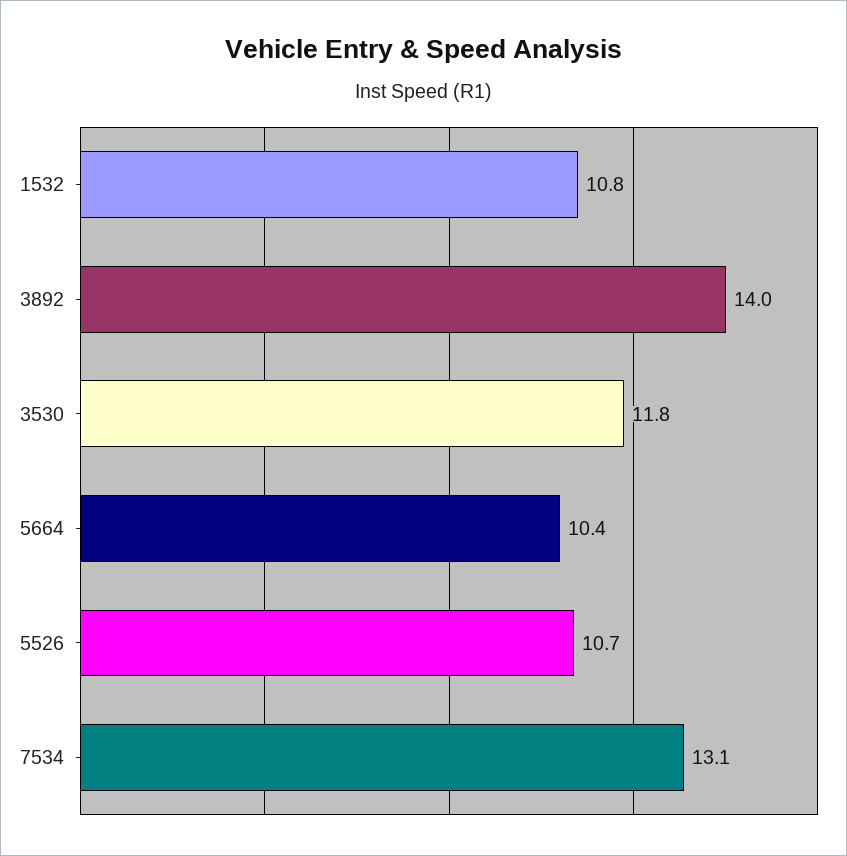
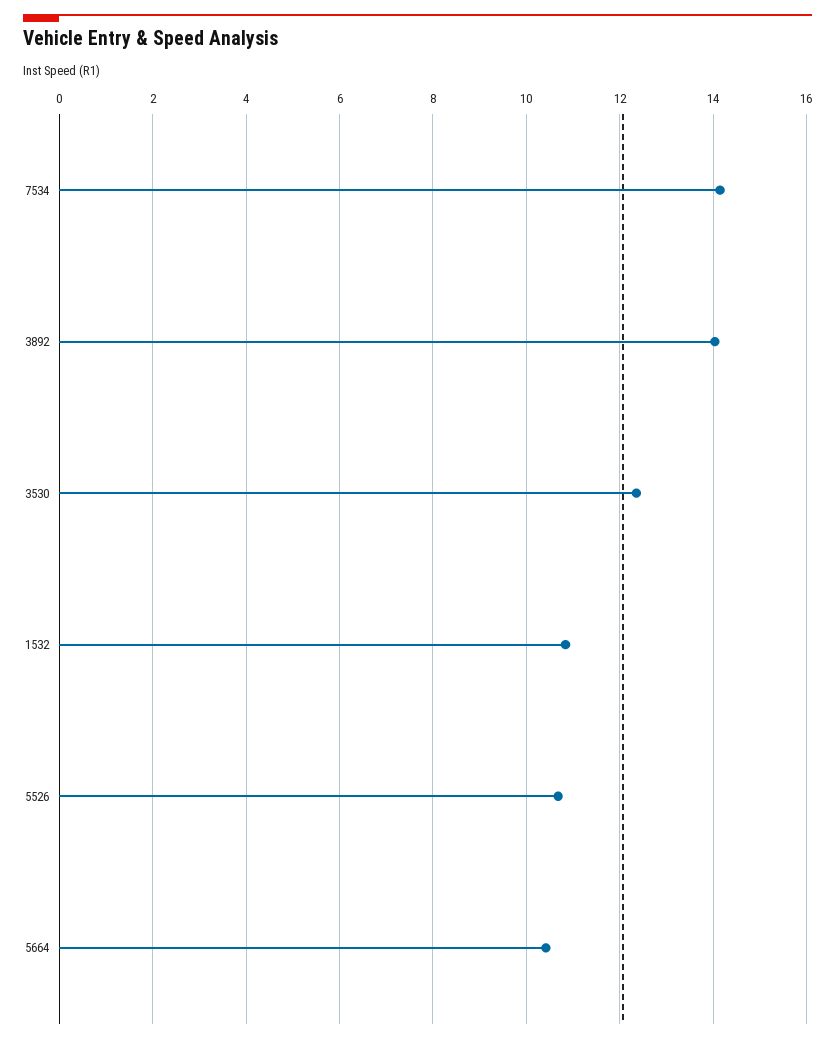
3530: 11.8 -> 12.4
7534: 13.1 -> 14.2

